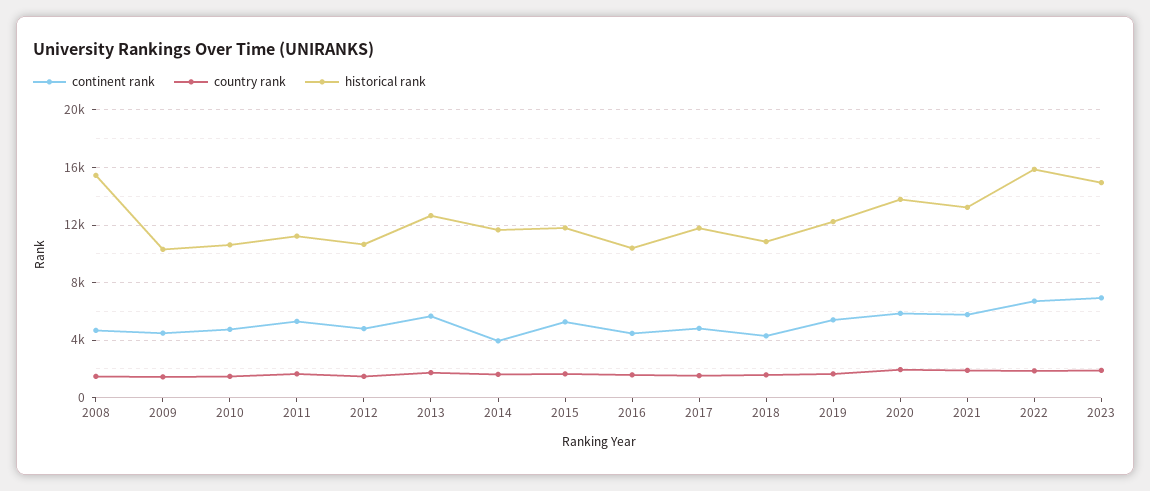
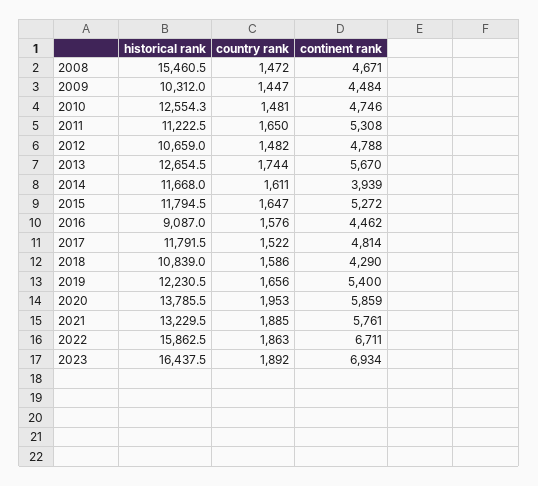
historical rank, 2010: 10500 -> 12554.3
historical rank, 2016: 10500 -> 9087
historical rank, 2023: 15000 -> 16437.5

